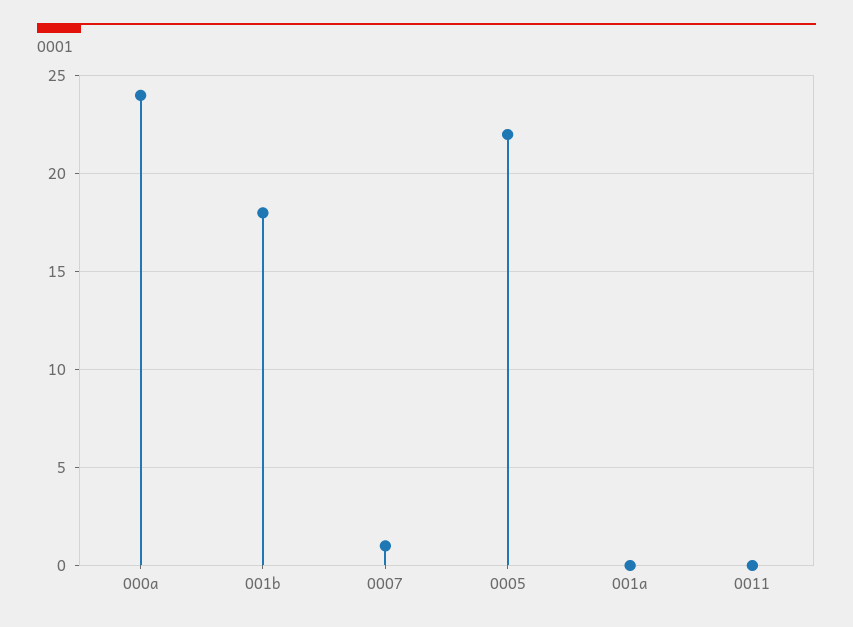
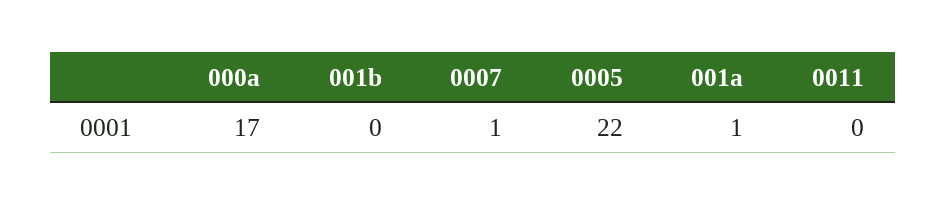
000a: 24 -> 17
001b: 18 -> 0
001a: 0 -> 1

